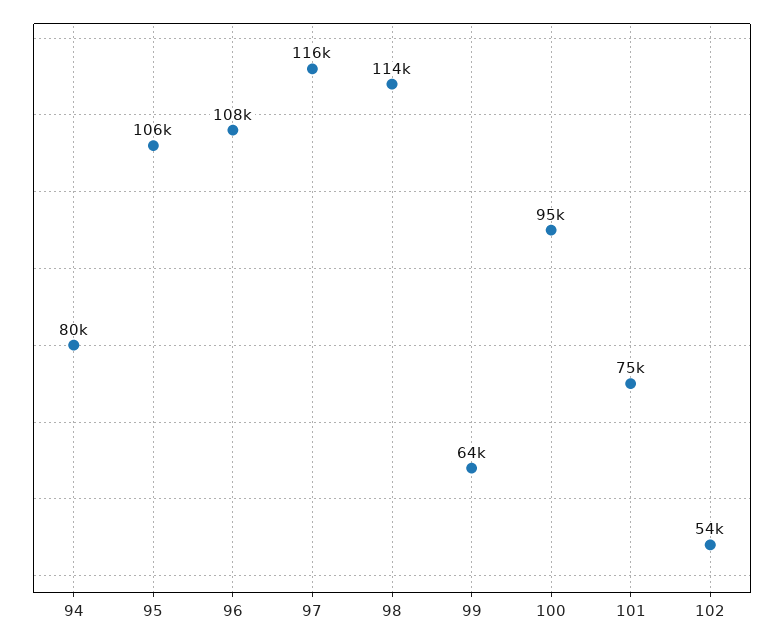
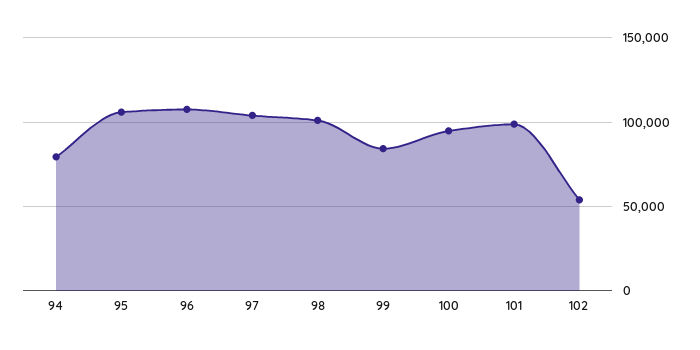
97: 116000 -> 105000
98: 114000 -> 100000
99: 64000 -> 85000
101: 75000 -> 100000

